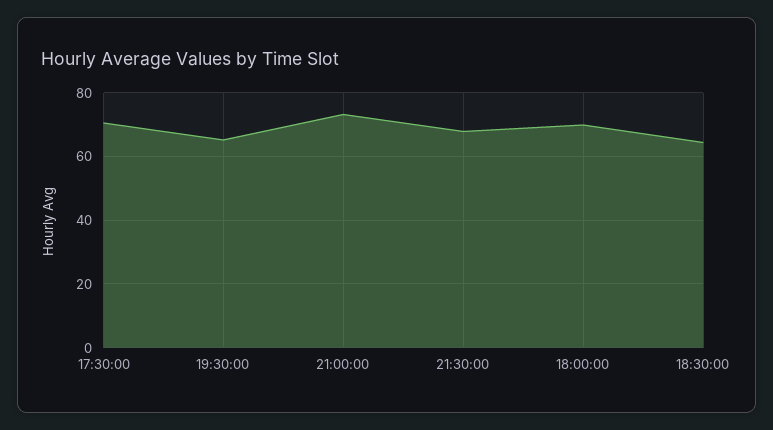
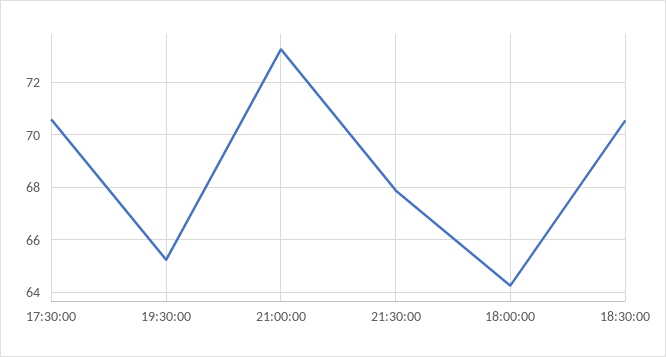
18:00:00: 70 -> 64.25
18:30:00: 64 -> 70.5

